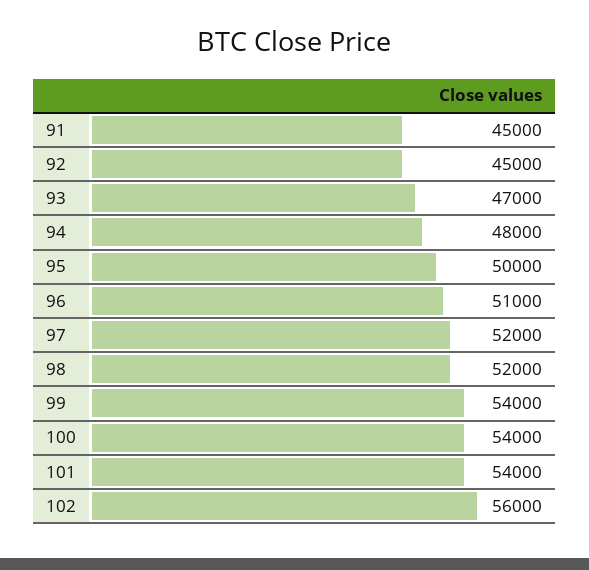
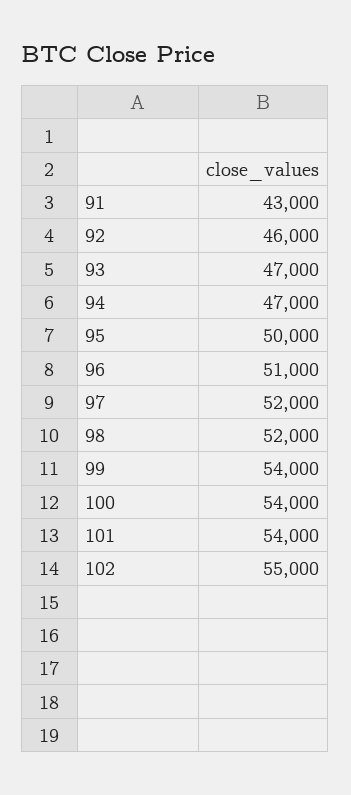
91: 45000 -> 43000
92: 45000 -> 46000
94: 48000 -> 47000
102: 56000 -> 55000

